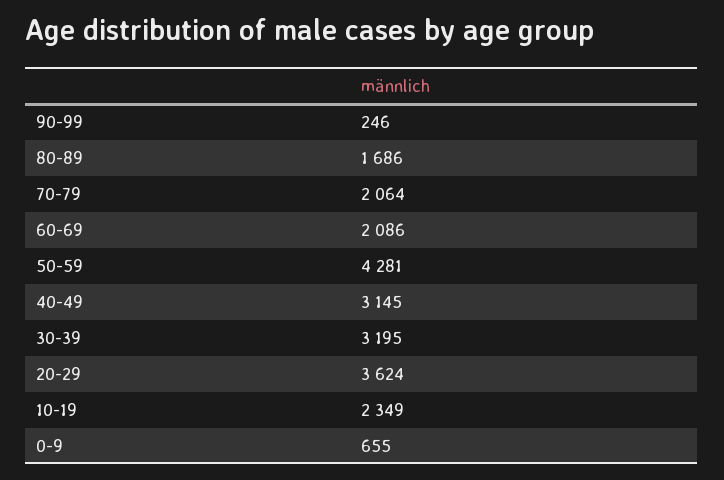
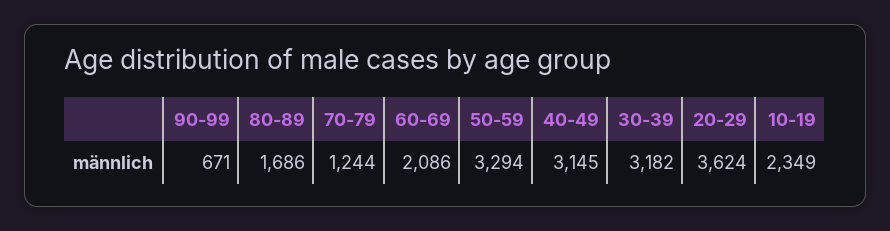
90-99: 246 -> 671
70-79: 2064 -> 1244
50-59: 4281 -> 3294
30-39: 3195 -> 3182
0-9: 655 -> none

